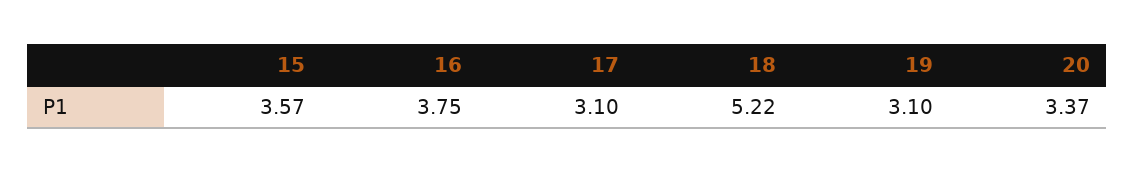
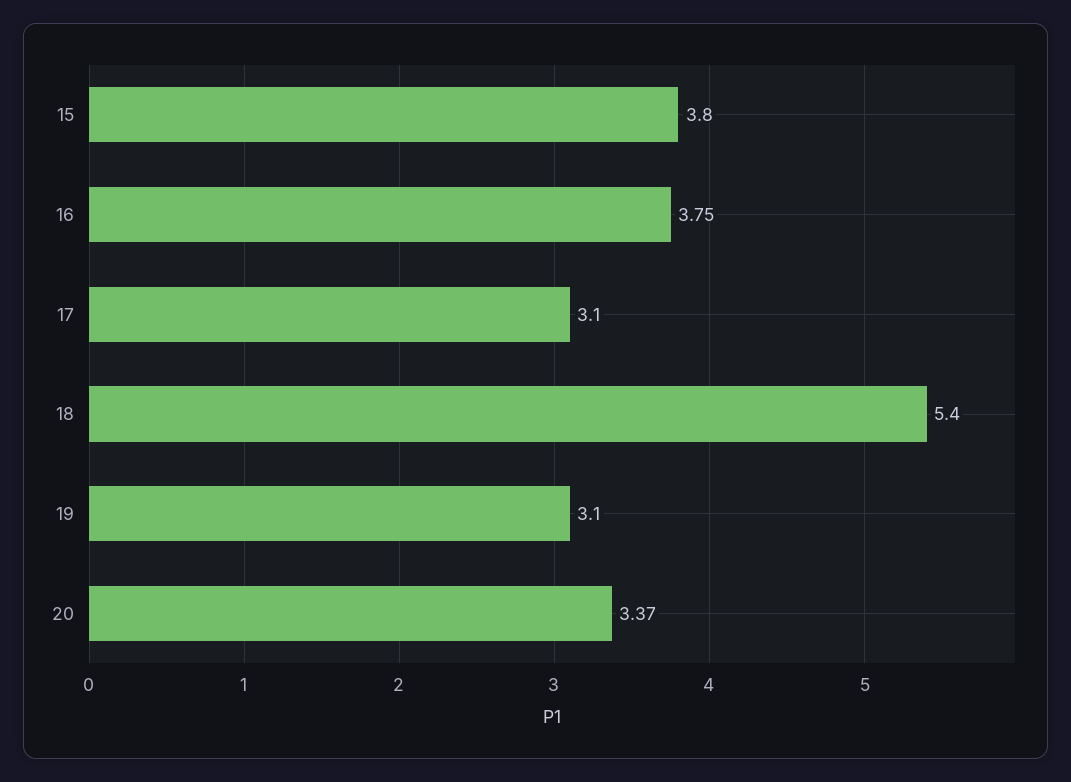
15: 3.57 -> 3.8
18: 5.22 -> 5.4

